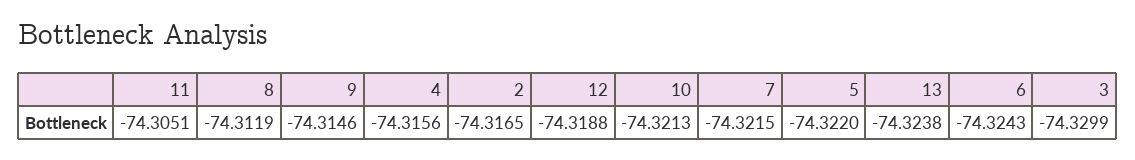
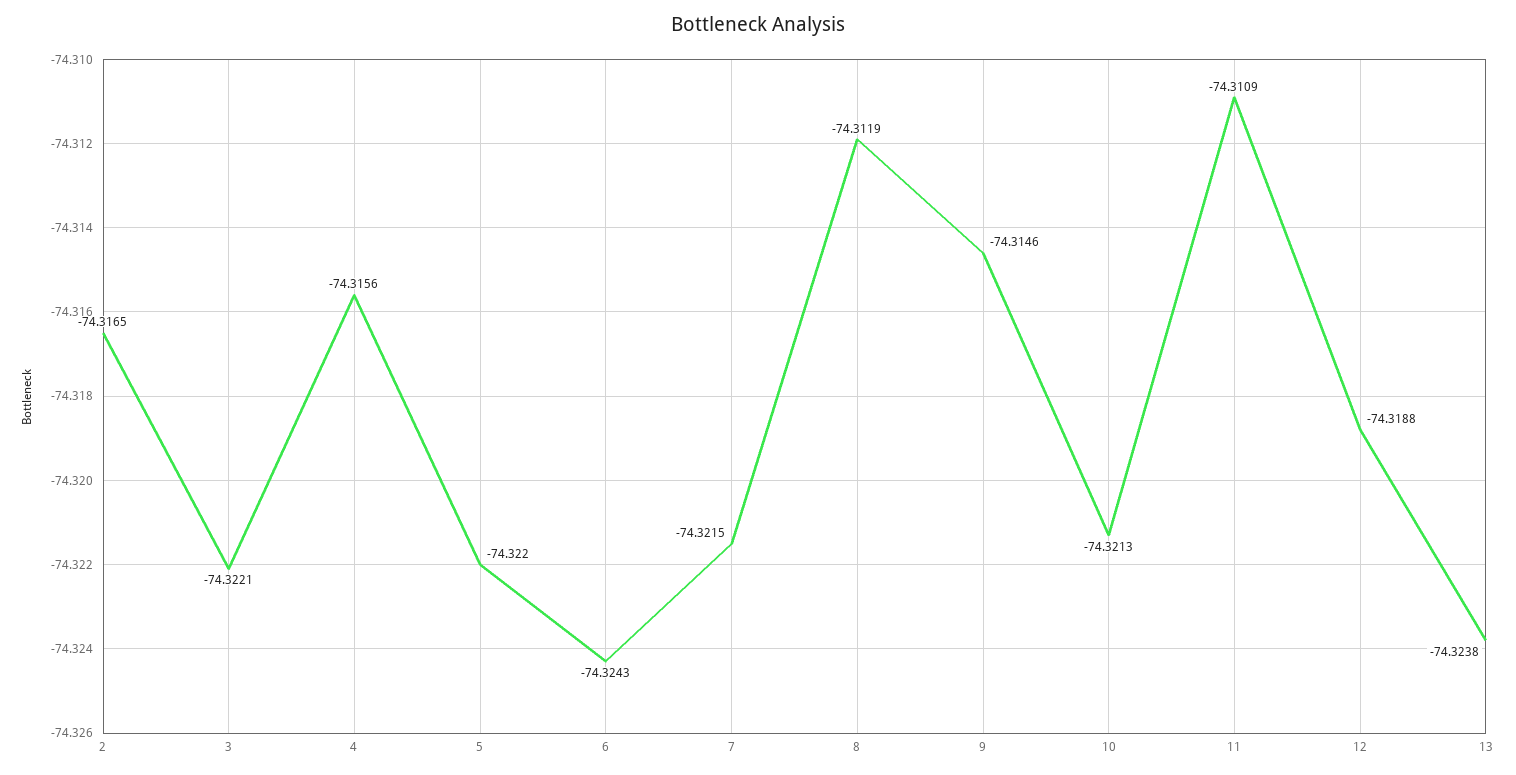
11: -74.3051 -> -74.3109
3: -74.3299 -> -74.3221

